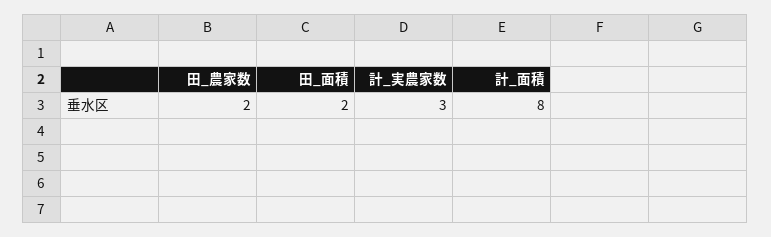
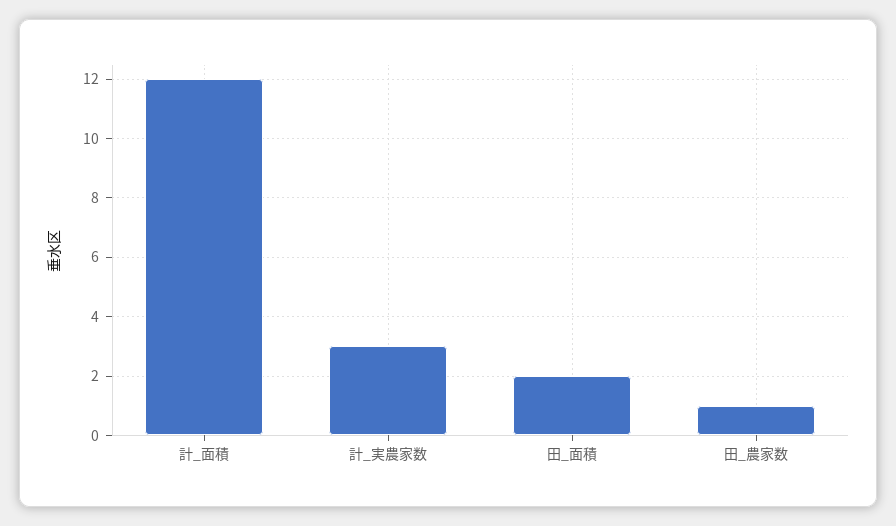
田_農家数: 2 -> 1
計_面積: 8 -> 12

